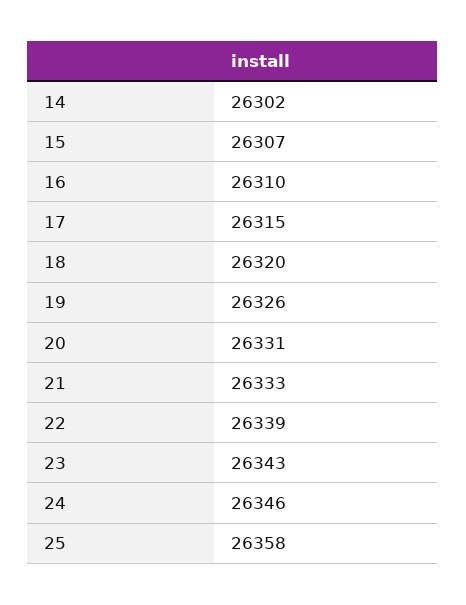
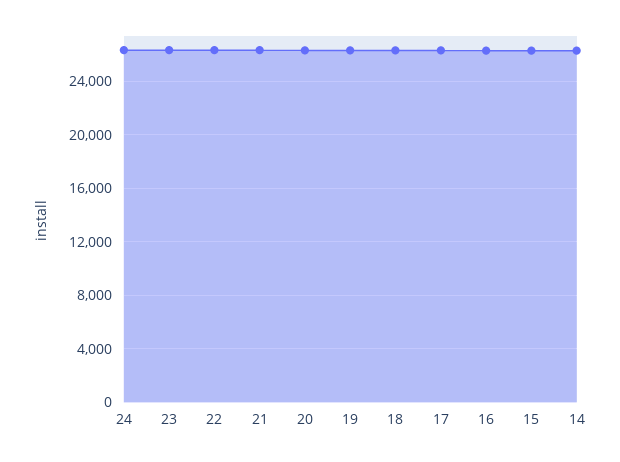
25: 26358 -> none

